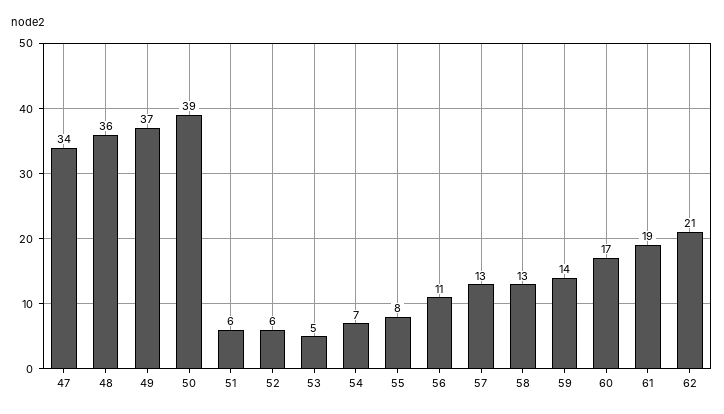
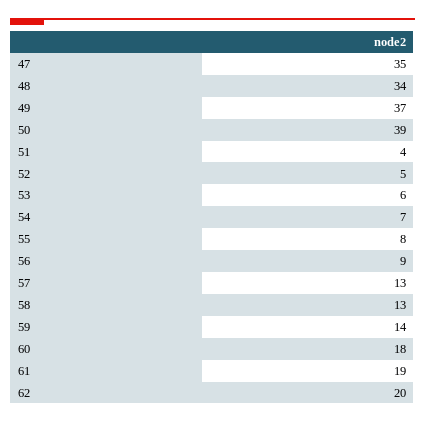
47: 34 -> 35
48: 36 -> 34
51: 6 -> 4
52: 6 -> 5
53: 5 -> 6
56: 11 -> 9
60: 17 -> 18
62: 21 -> 20

